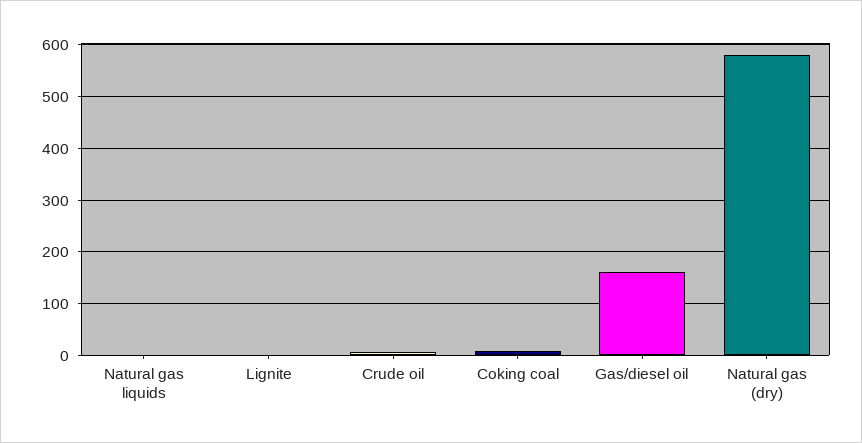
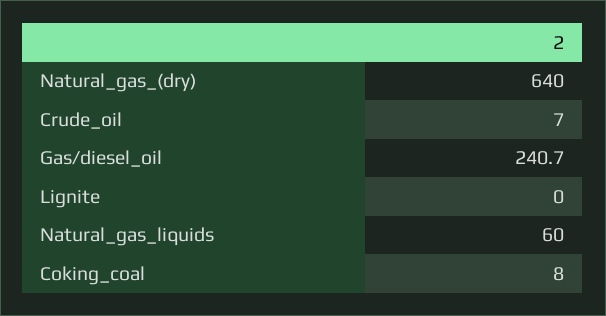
Natural gas liquids: 0 -> 60
Gas/diesel oil: 160 -> 240.7
Natural gas (dry): 580 -> 640

